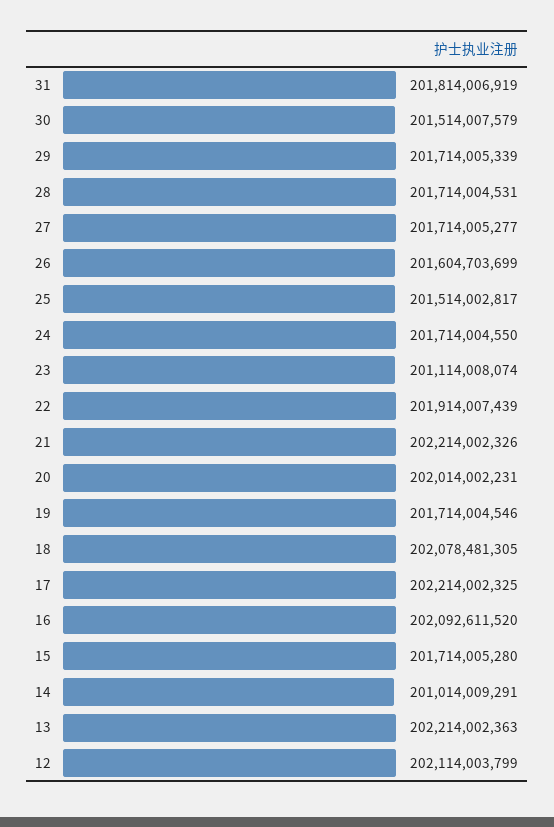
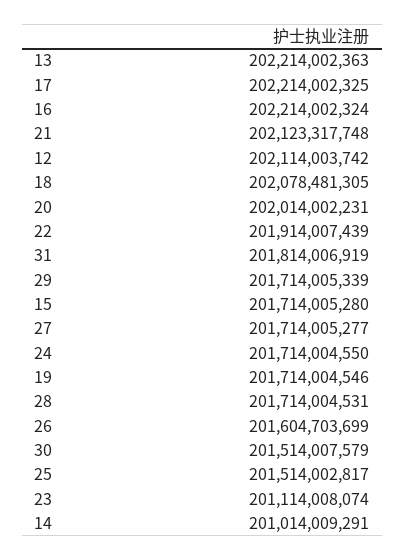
21: 202214002326 -> 202123317748
16: 202092611520 -> 202214002324
12: 202114003799 -> 202114003742

